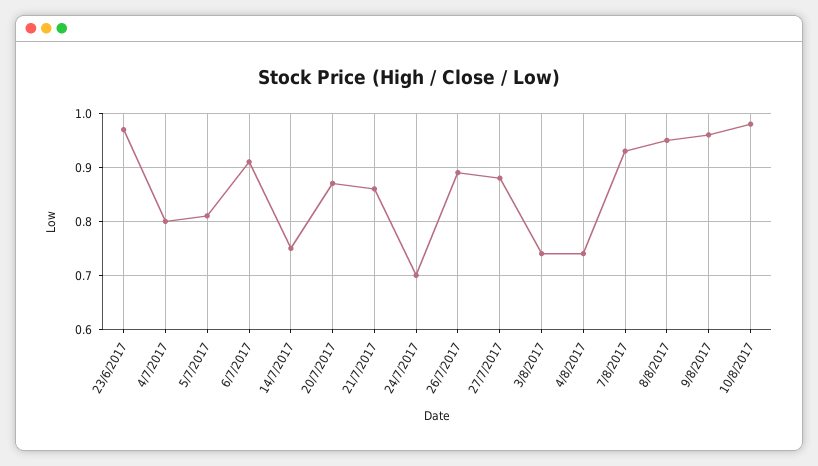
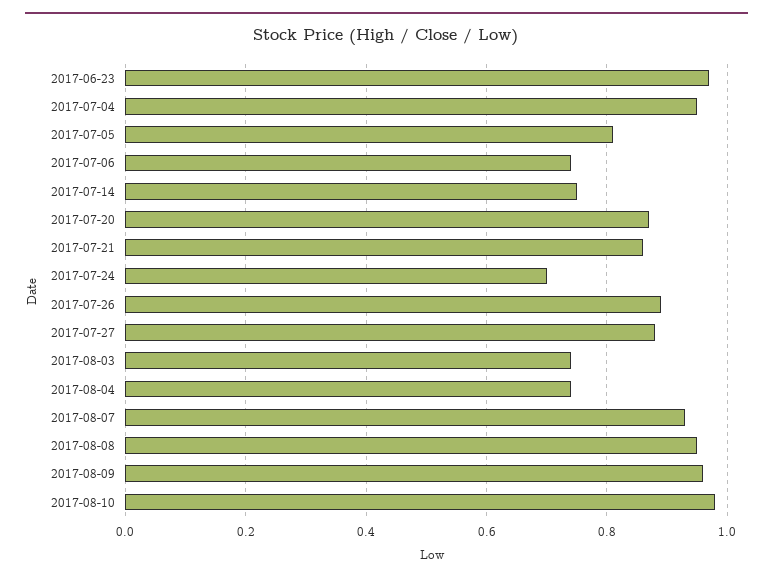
4/7/2017: 0.8 -> 0.95
6/7/2017: 0.9 -> 0.75

